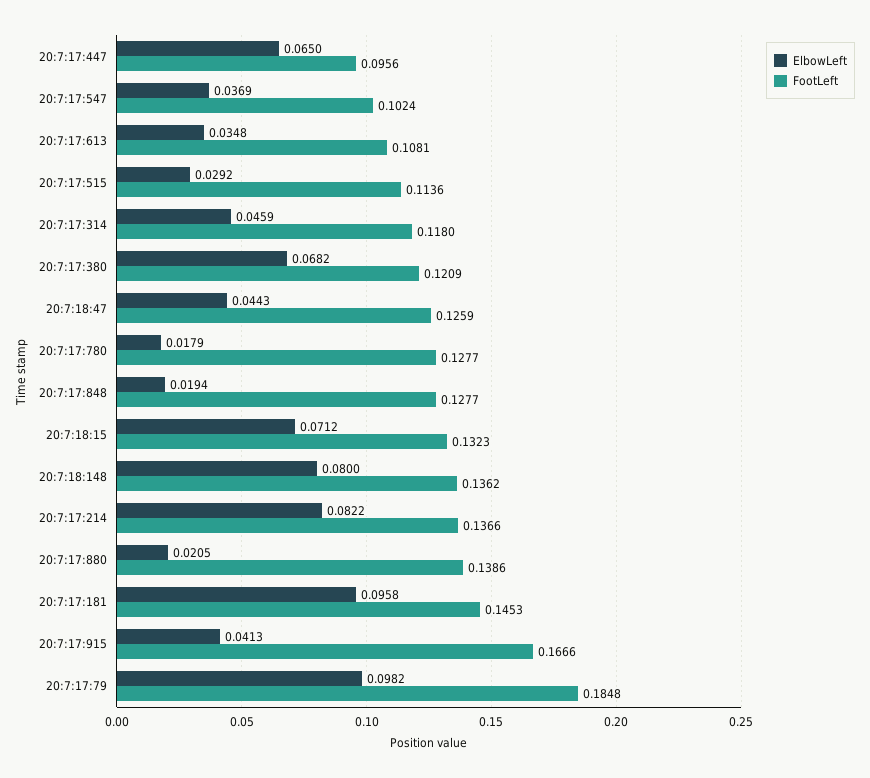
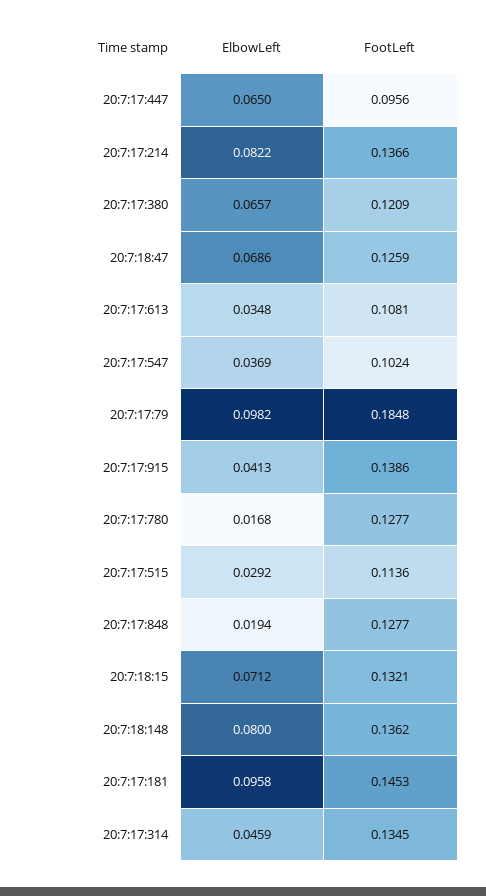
FootLeft, 20:7:17:314: 0.118 -> 0.1345
ElbowLeft, 20:7:17:380: 0.0682 -> 0.0657
ElbowLeft, 20:7:18:47: 0.0443 -> 0.0686
ElbowLeft, 20:7:17:780: 0.0179 -> 0.0168
FootLeft, 20:7:18:15: 0.1323 -> 0.1321
ElbowLeft, 20:7:17:880: 0.0205 -> none
FootLeft, 20:7:17:880: 0.1386 -> none
FootLeft, 20:7:17:915: 0.1666 -> 0.1386

